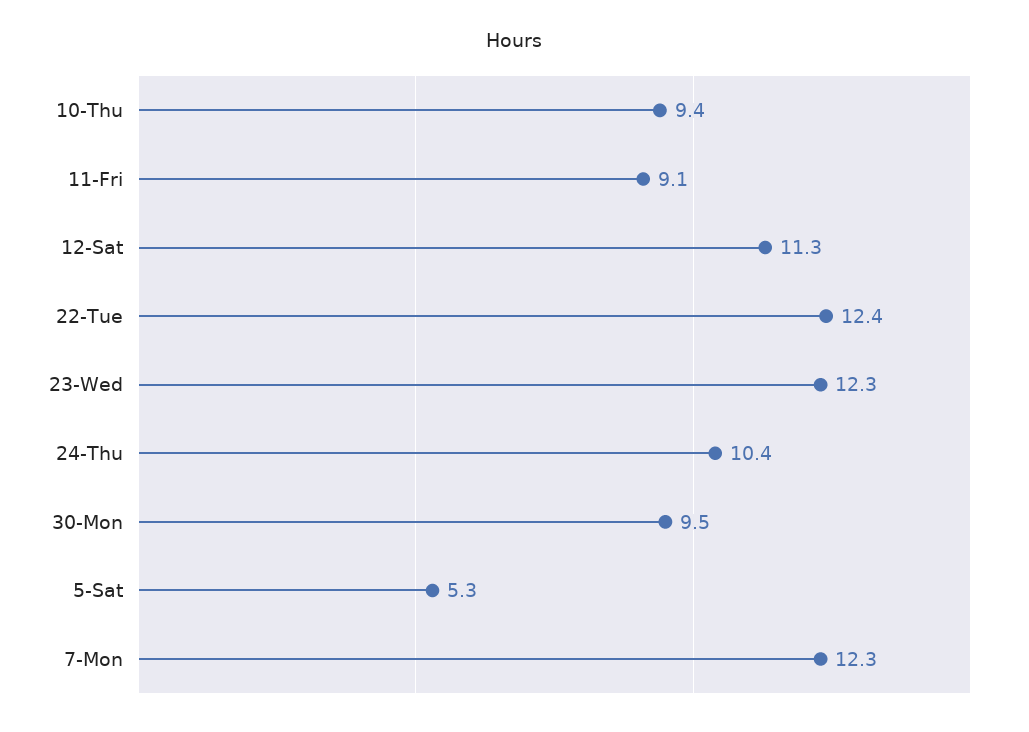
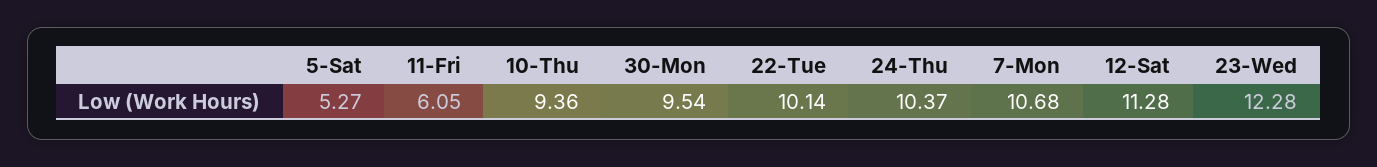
11-Fri: 9.1 -> 6.05
22-Tue: 12.4 -> 10.14
7-Mon: 12.3 -> 10.68

